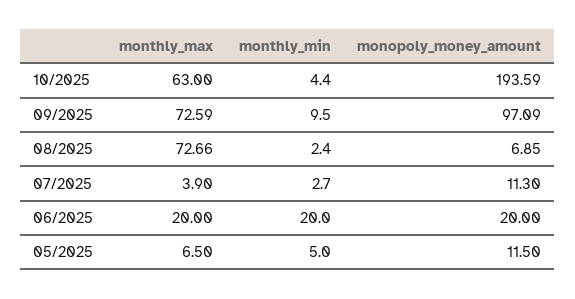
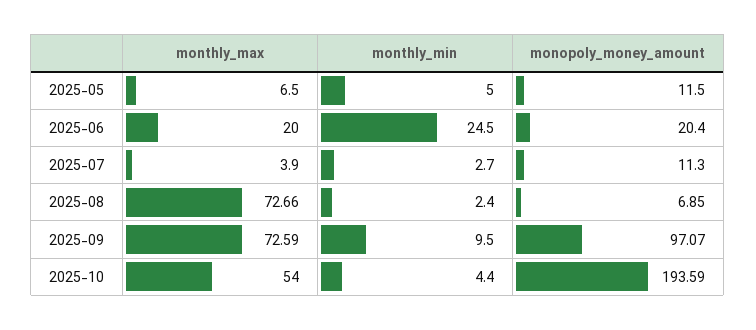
monthly_max, 10/2025: 63 -> 54
monopoly_money_amount, 09/2025: 97.09 -> 97.07
monthly_min, 06/2025: 20 -> 24.5
monopoly_money_amount, 06/2025: 20 -> 20.4

